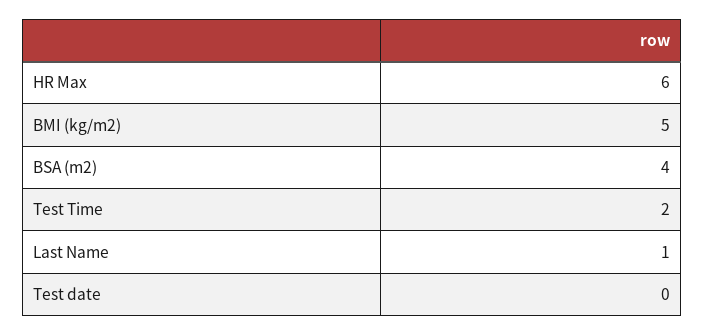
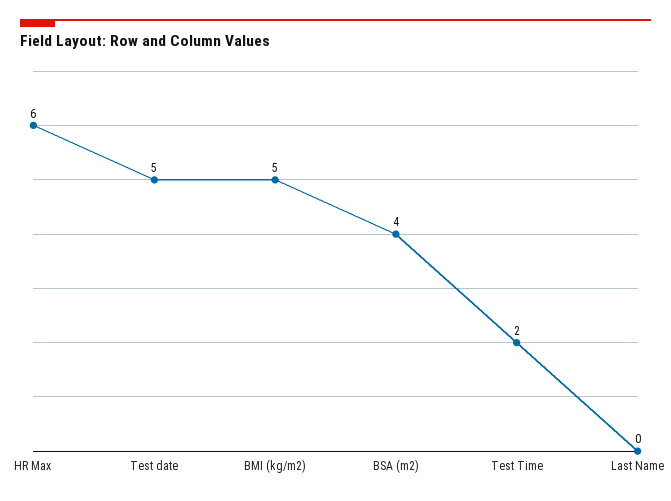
Last Name: 1 -> 0
Test date: 0 -> 5

